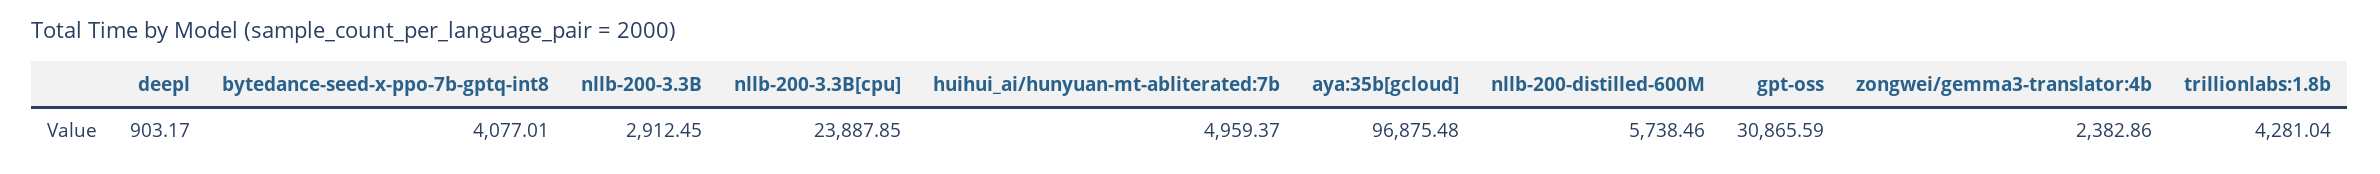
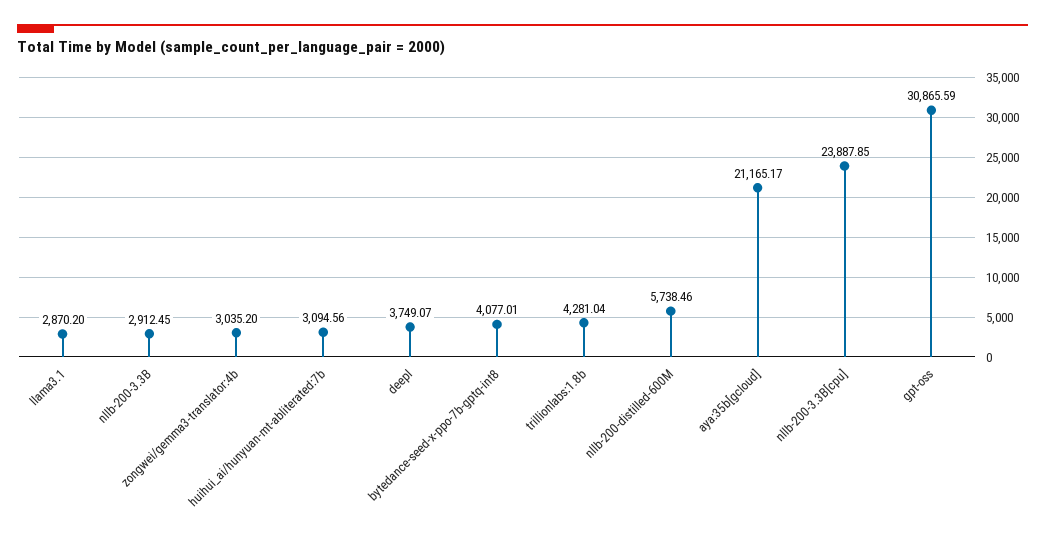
deepl: 903.17 -> 3749.07
huihui_ai/hunyuan-mt-abliterated:7b: 4959.37 -> 3094.56
aya:35b[gcloud]: 96875.48 -> 21165.17
zongwei/gemma3-translator:4b: 2382.86 -> 3035.2
llama3.1: none -> 2870.2

